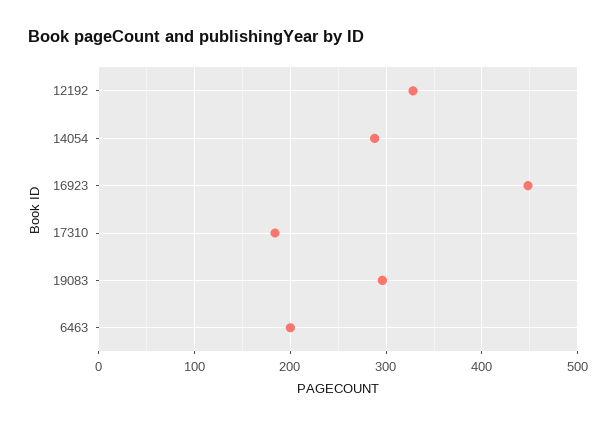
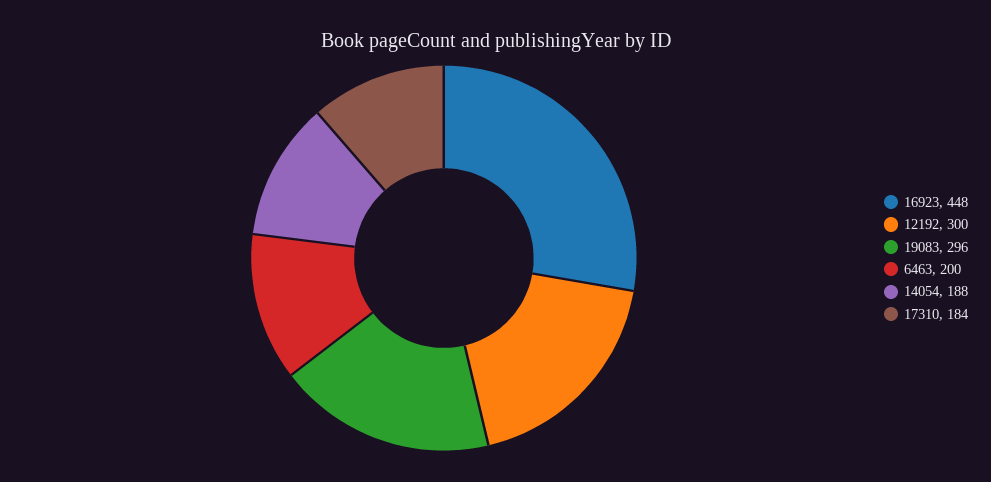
12192: 330 -> 300
14054: 290 -> 188

